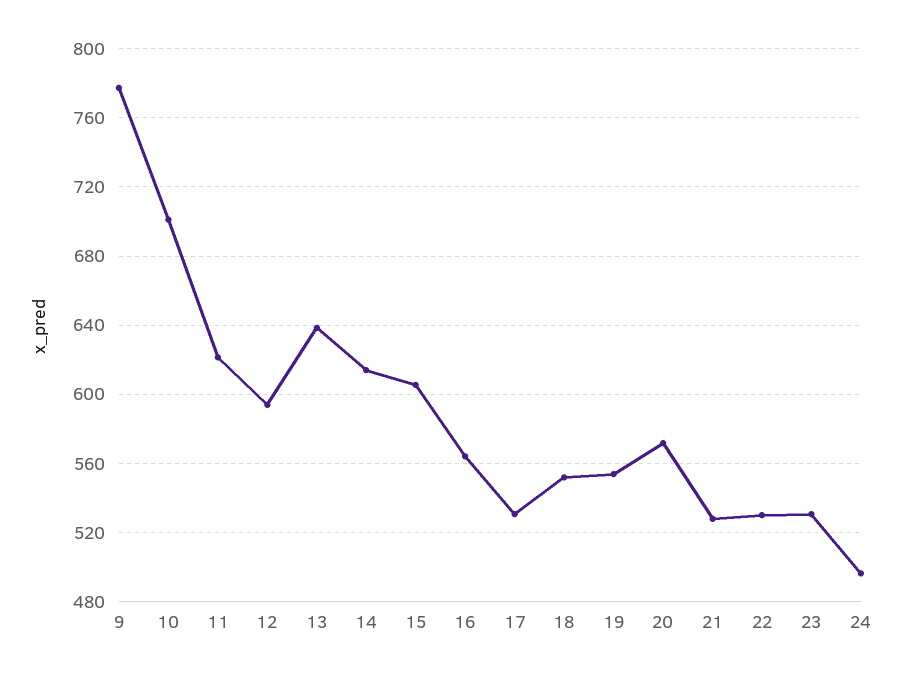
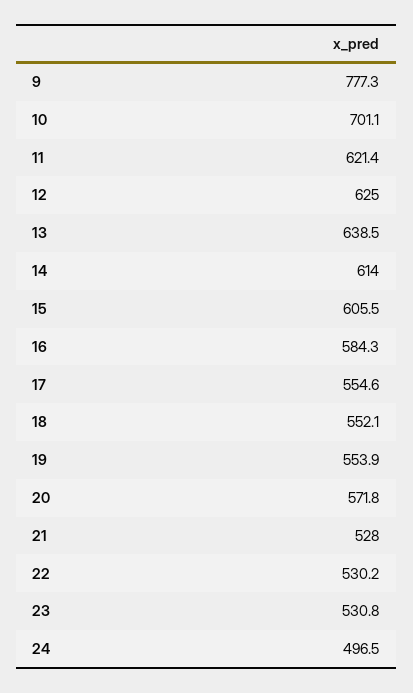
12: 595 -> 625
16: 565 -> 584.3
17: 530 -> 554.6

